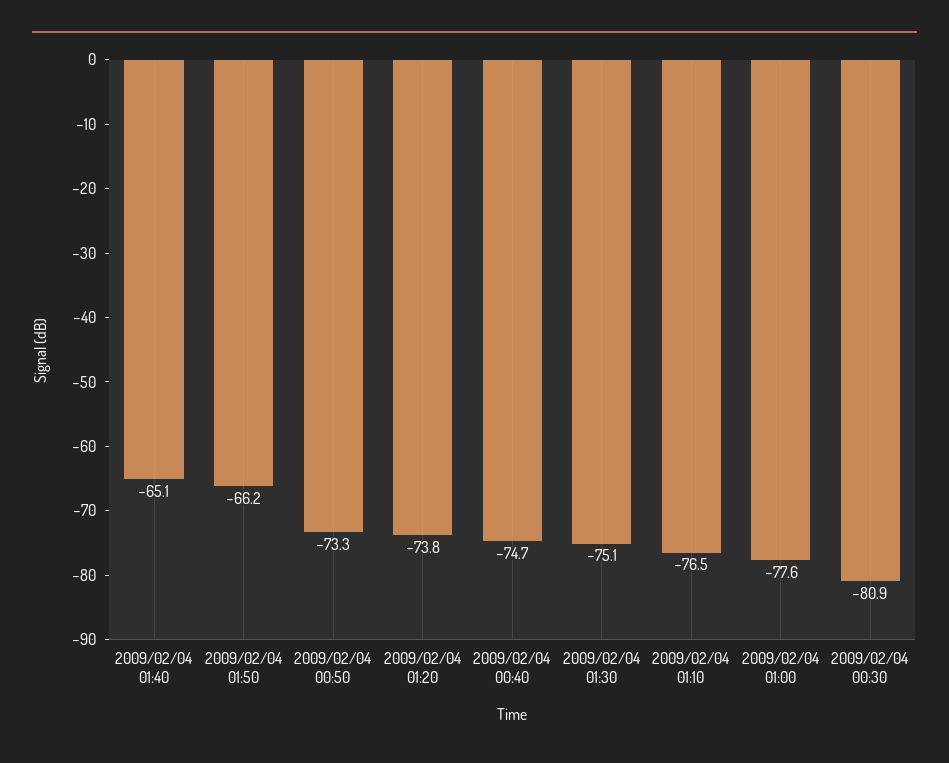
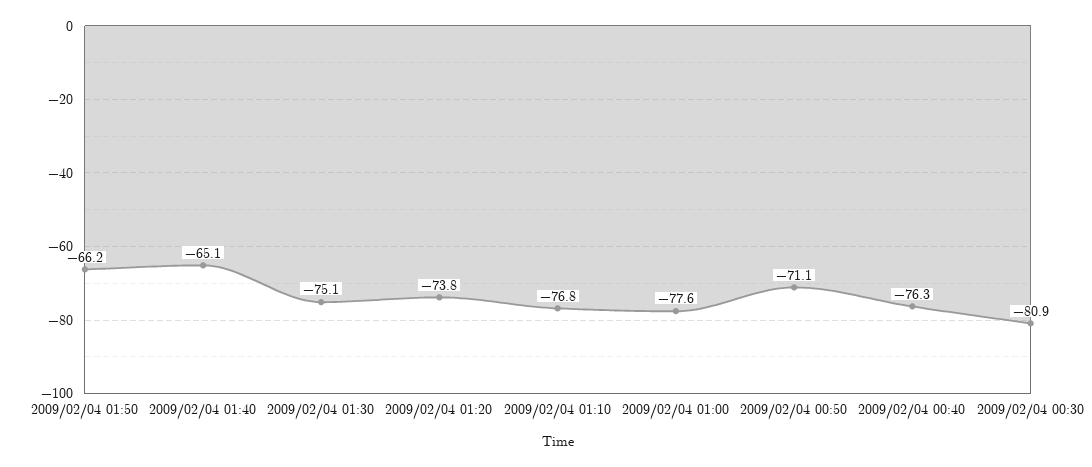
2009/02/04 00:50: -73.3 -> -71.1
2009/02/04 00:40: -74.7 -> -76.3
2009/02/04 01:10: -76.5 -> -76.8

